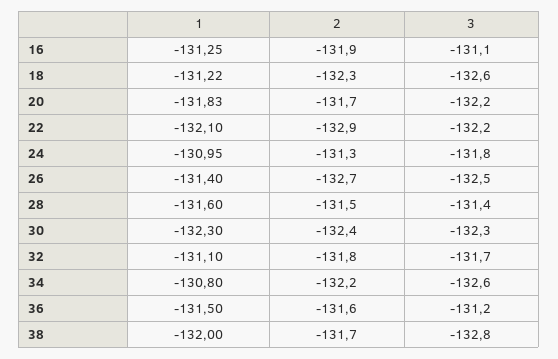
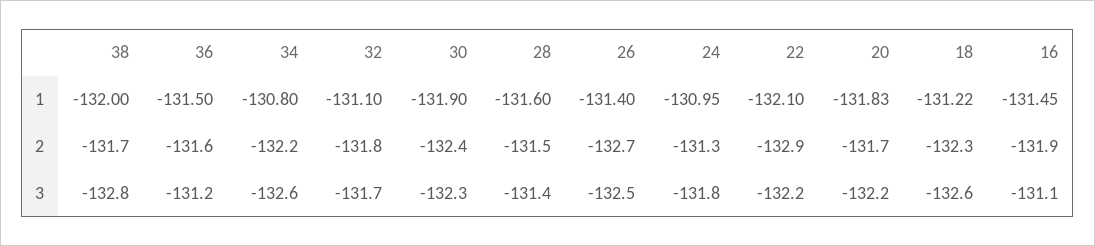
1, 16: -131.25 -> -131.45
1, 30: -132.3 -> -131.9

